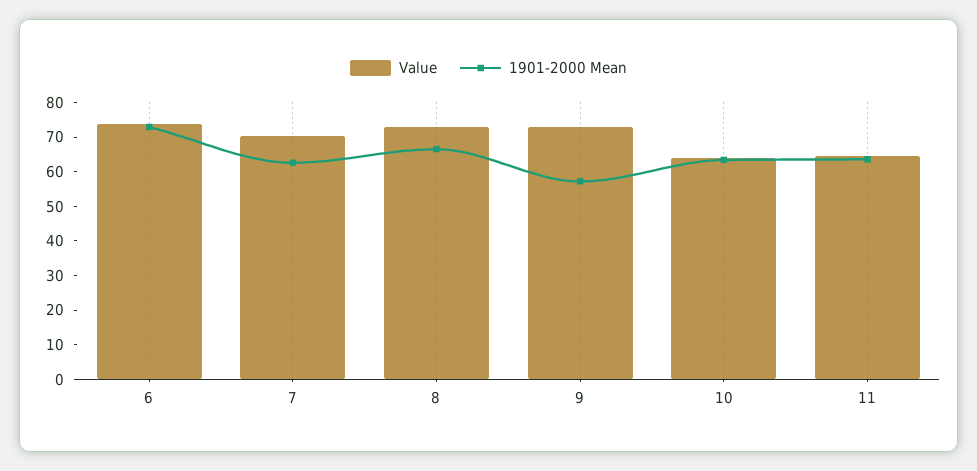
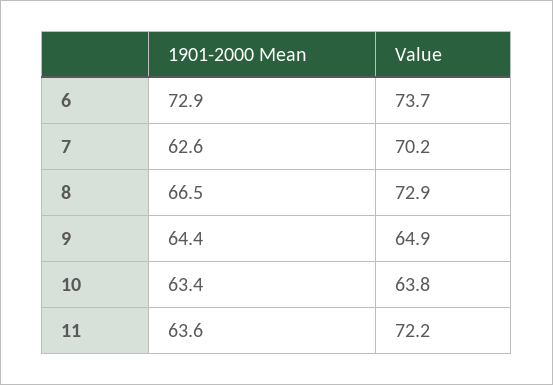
Value, 9: 72.5 -> 64.9
1901-2000 Mean, 9: 57.5 -> 64.4
Value, 11: 65 -> 72.2

